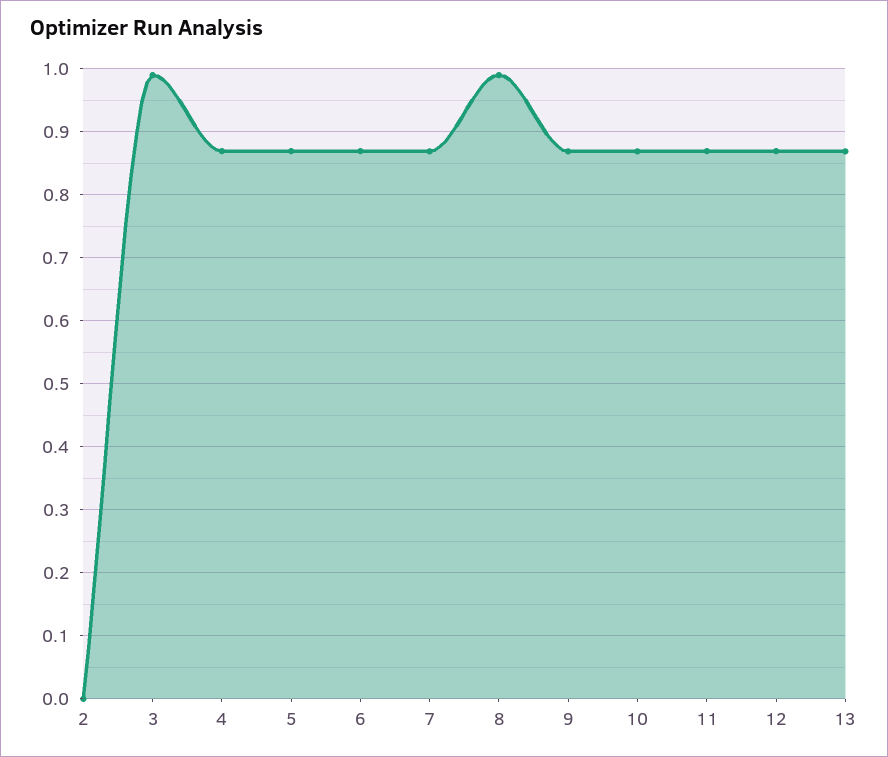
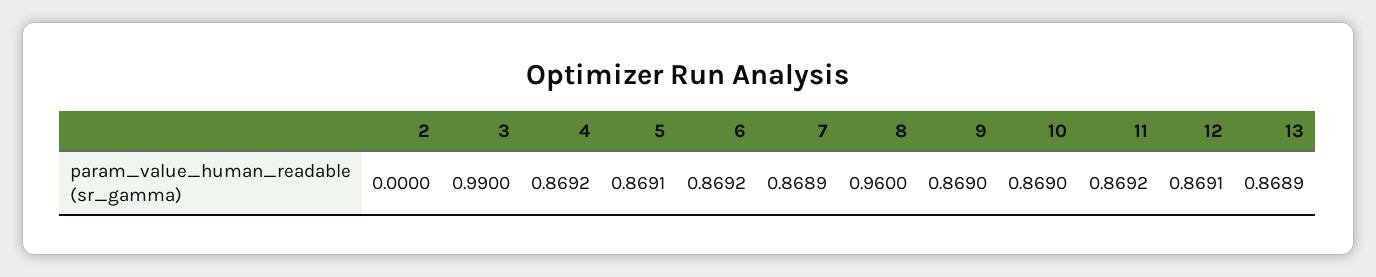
8: 0.99 -> 0.96

